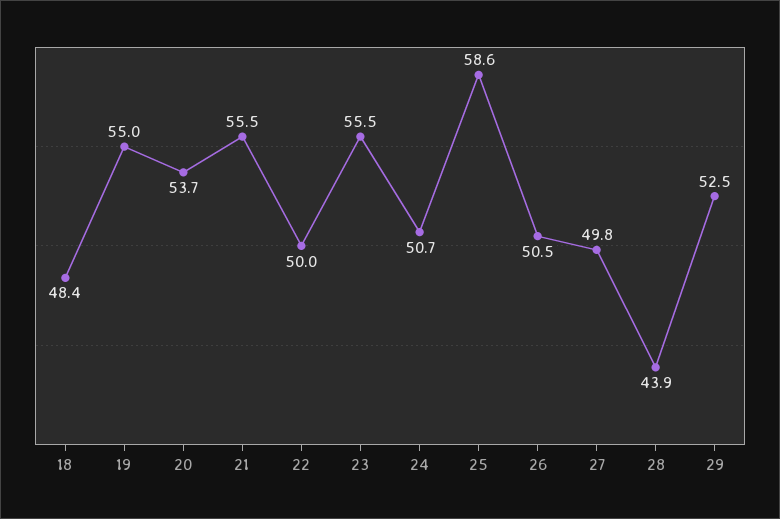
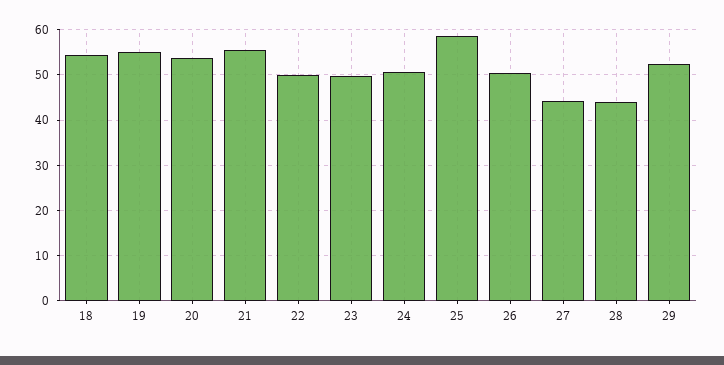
18: 48.4 -> 54
23: 55.5 -> 50
27: 49.8 -> 44

